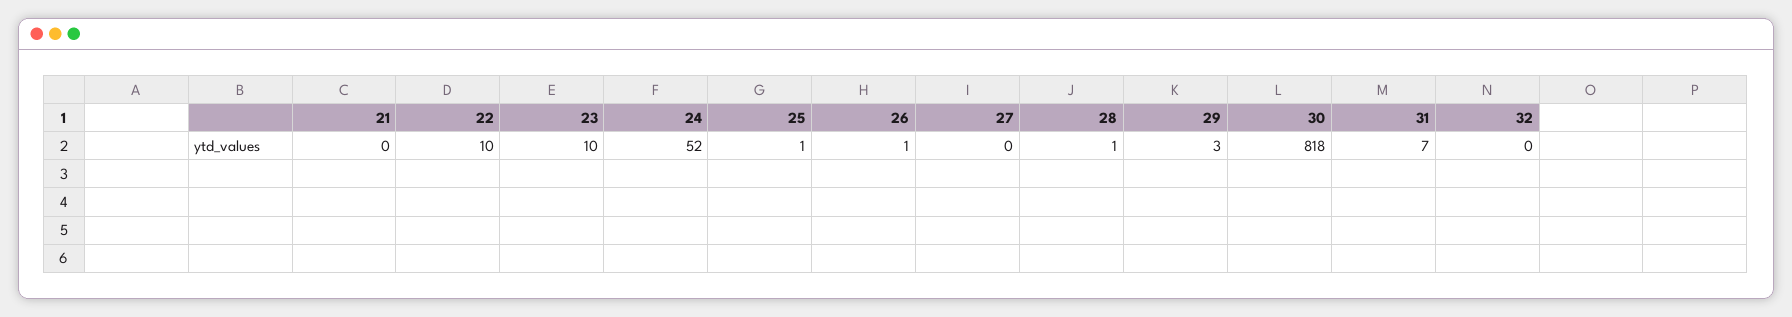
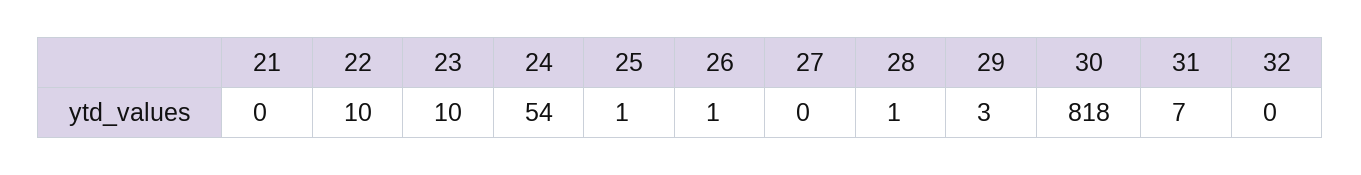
24: 52 -> 54

